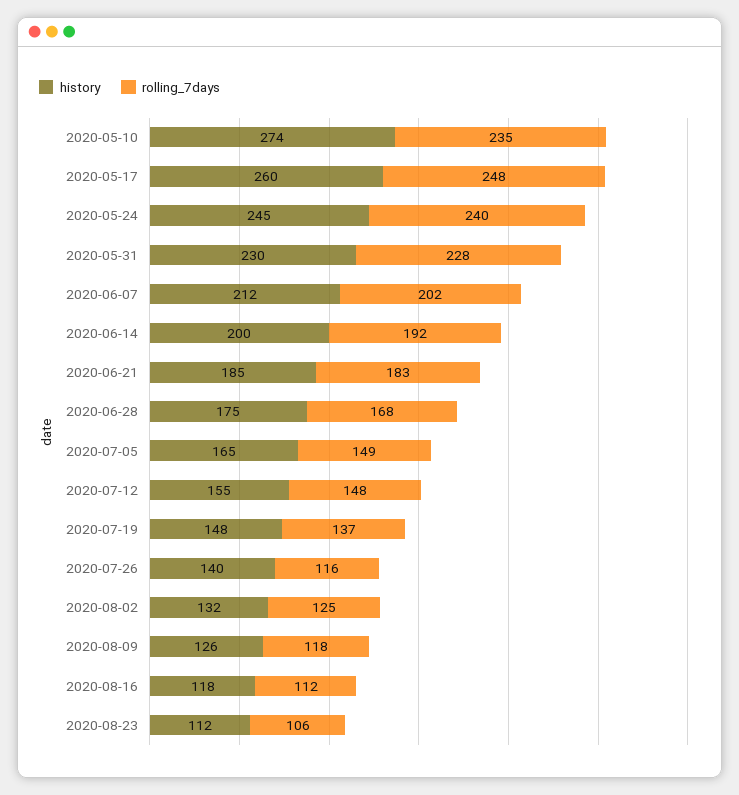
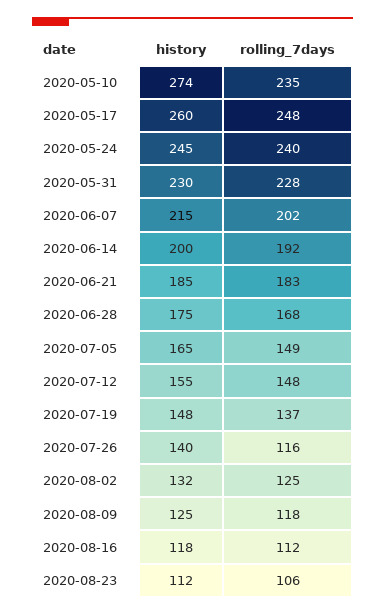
history, 2020-06-07: 212 -> 215
history, 2020-08-09: 126 -> 125

